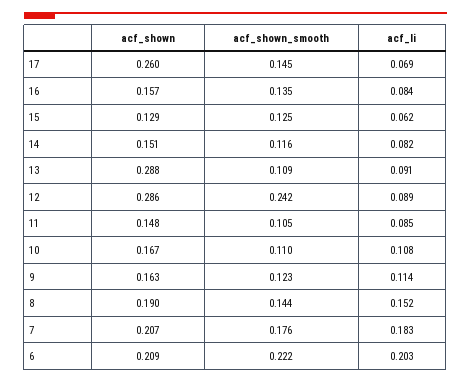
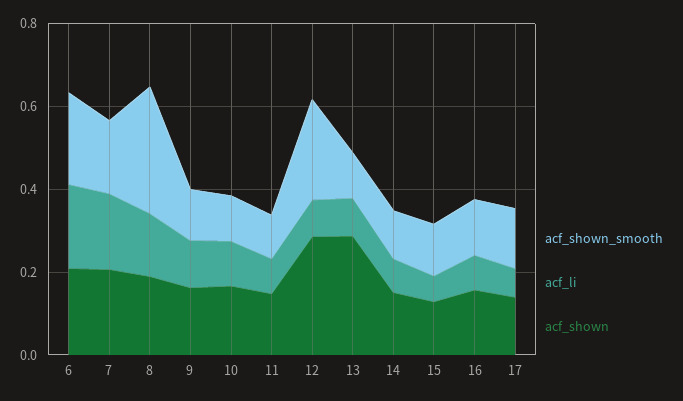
acf_shown, 17: 0.26 -> 0.15
acf_shown_smooth, 8: 0.144 -> 0.3

